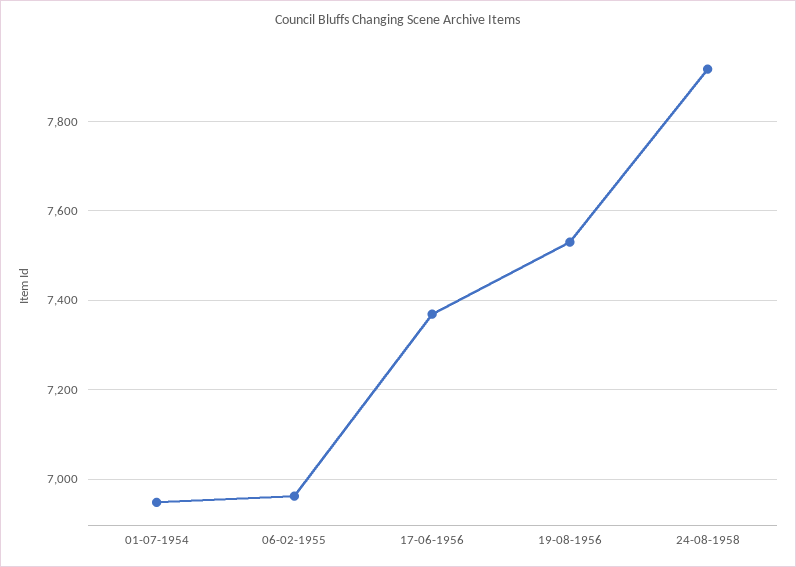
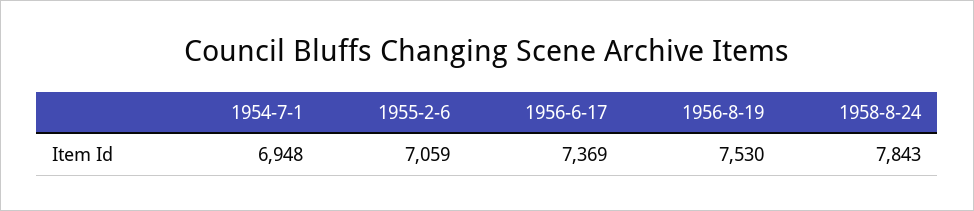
06-02-1955: 6960 -> 7059
24-08-1958: 7920 -> 7843

